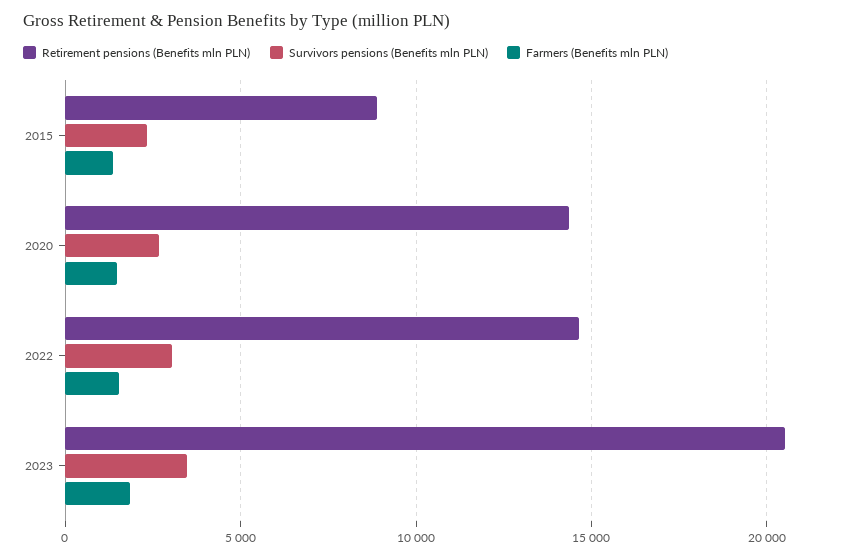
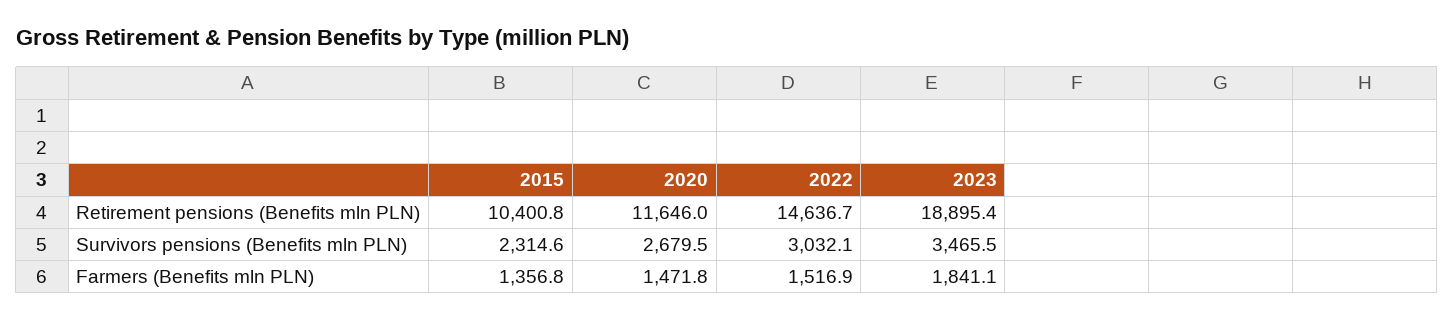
Retirement pensions (Benefits mln PLN), 2015: 9000 -> 10400.8
Retirement pensions (Benefits mln PLN), 2020: 14500 -> 11646
Retirement pensions (Benefits mln PLN), 2023: 20500 -> 18895.4

